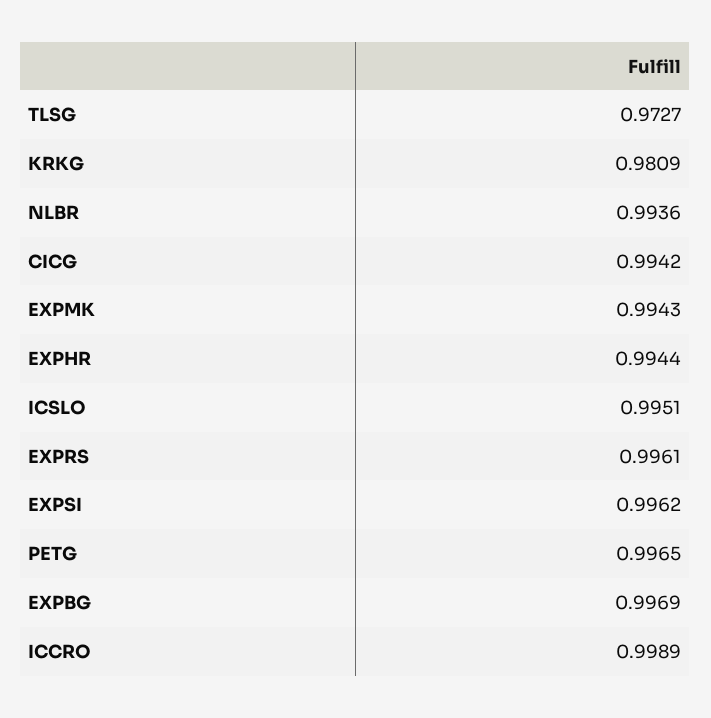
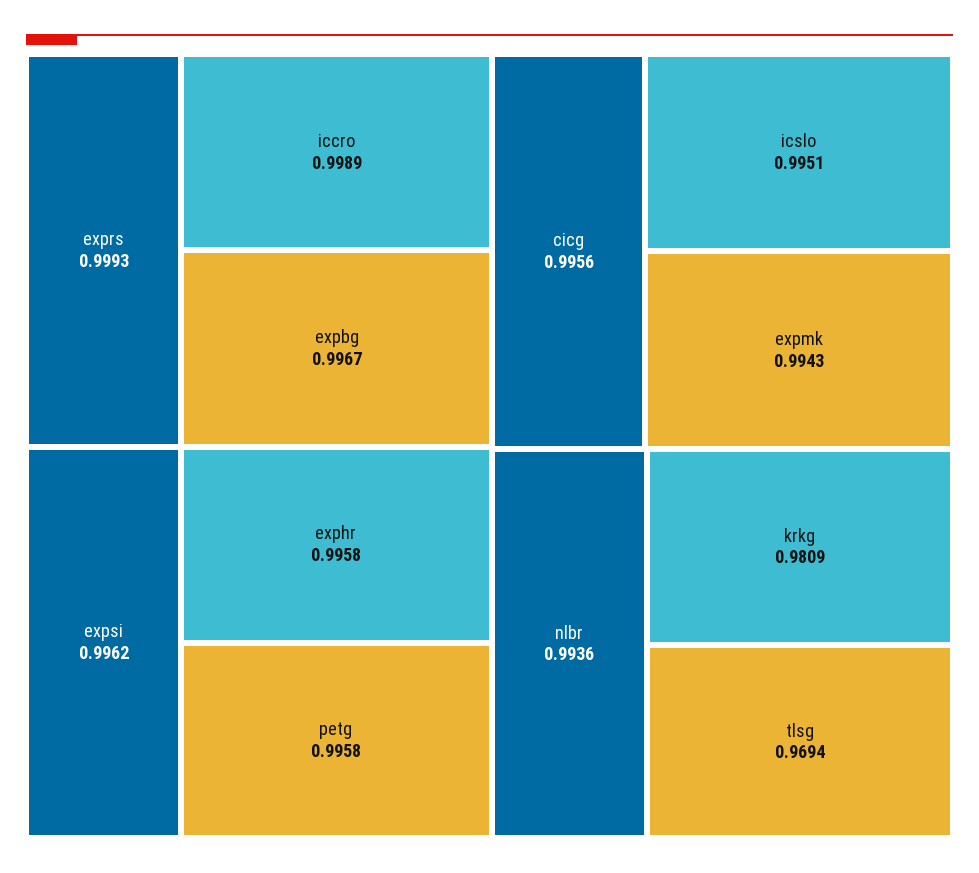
TLSG: 0.9727 -> 0.9694
CICG: 0.9942 -> 0.9956
EXPHR: 0.9944 -> 0.9958
EXPRS: 0.9961 -> 0.9993
PETG: 0.9965 -> 0.9958
EXPBG: 0.9969 -> 0.9967

